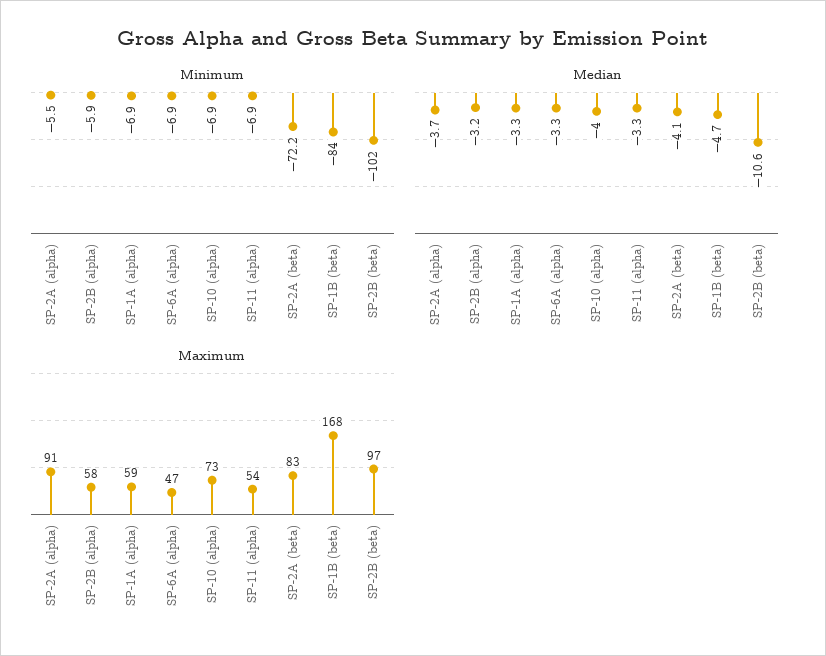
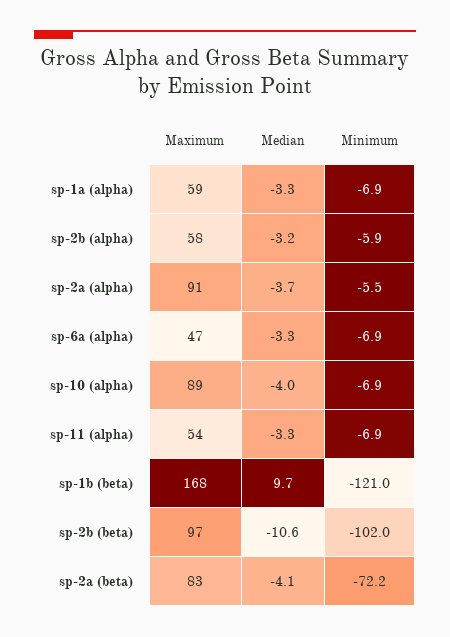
Minimum, SP-1B (beta): -84 -> -121
Median, SP-1B (beta): -4.7 -> 9.7
Maximum, SP-10 (alpha): 73 -> 89

